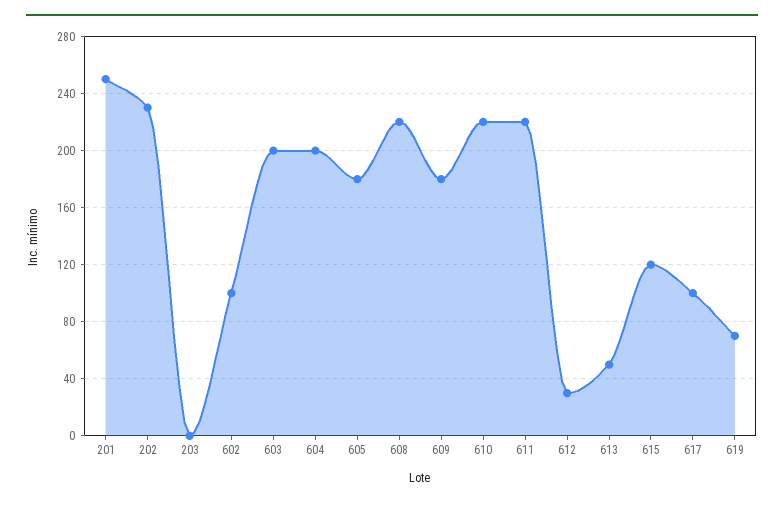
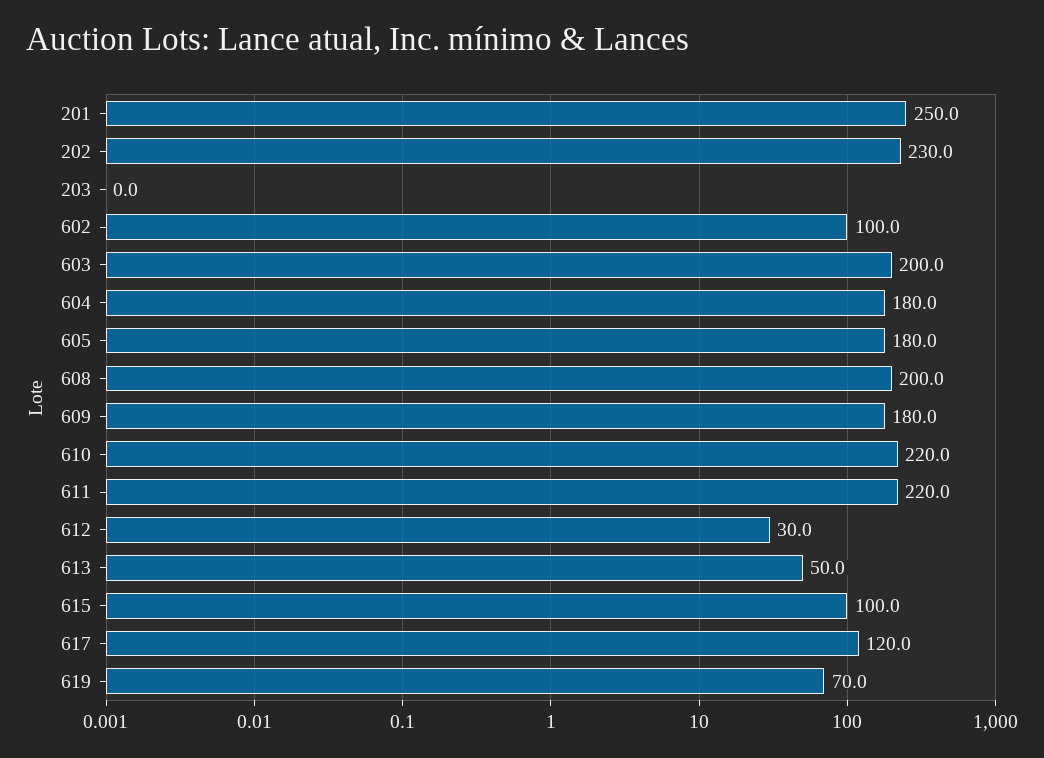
604: 200 -> 180
608: 220 -> 200
615: 120 -> 100
617: 100 -> 120

